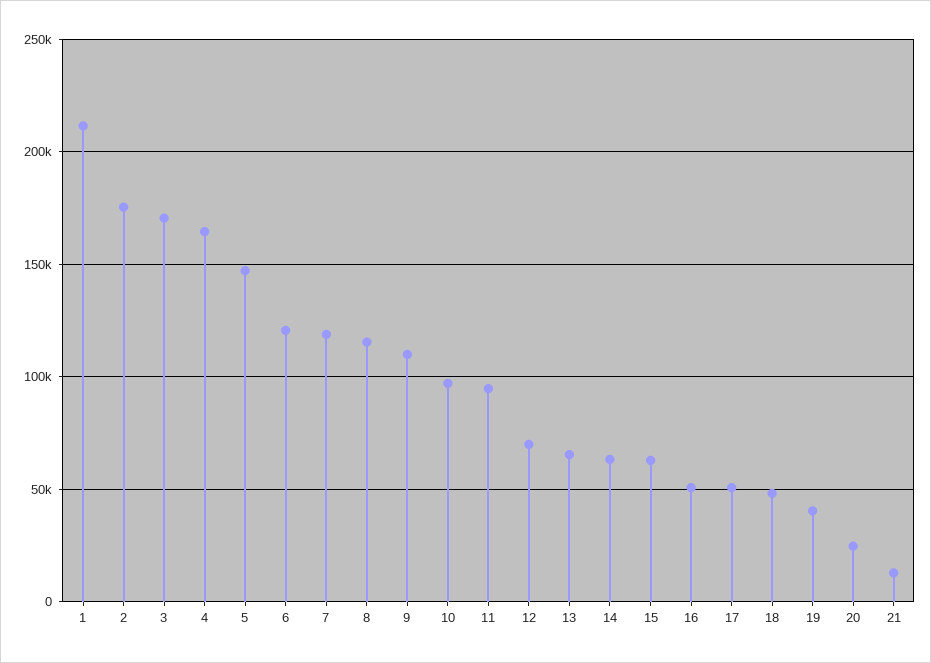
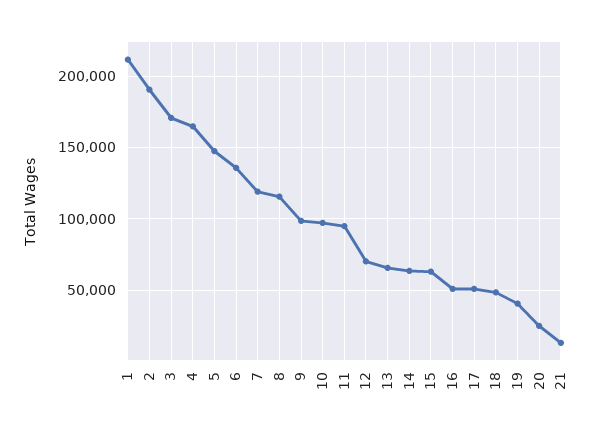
2: 175000 -> 190000
6: 120000 -> 135000
9: 110000 -> 100000

